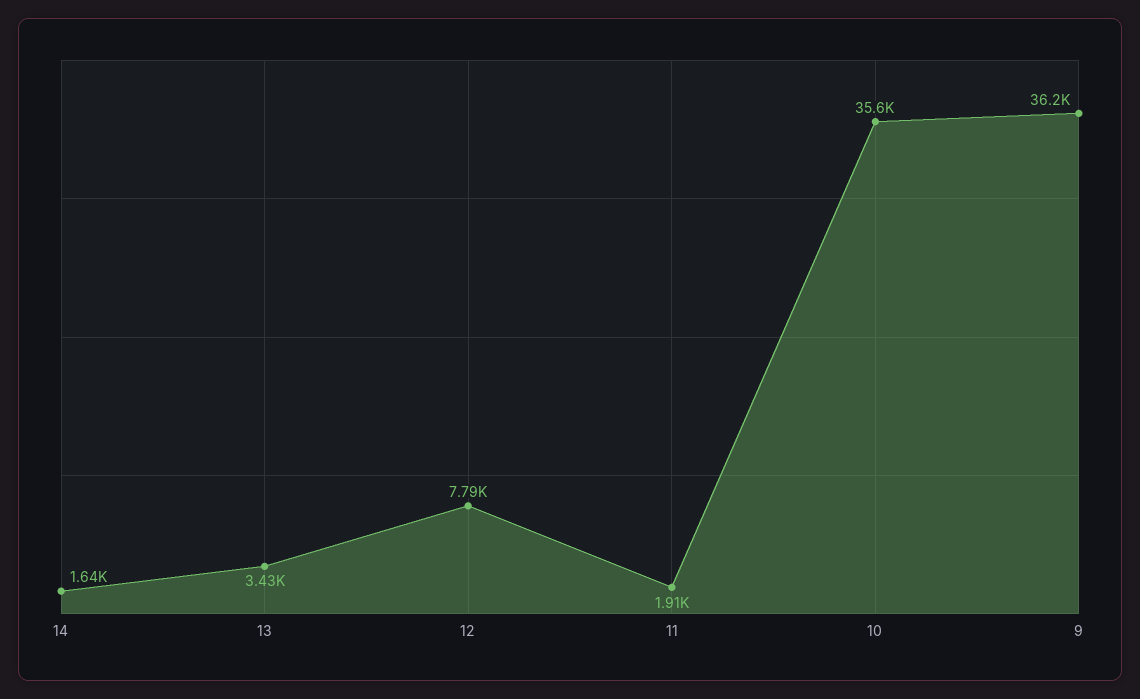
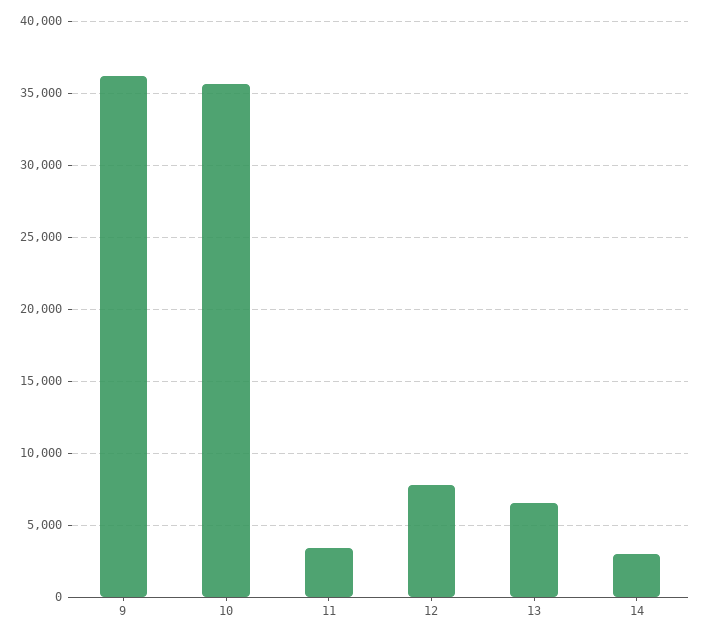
14: 1640 -> 3000
13: 3430 -> 6500
11: 1910 -> 3500

